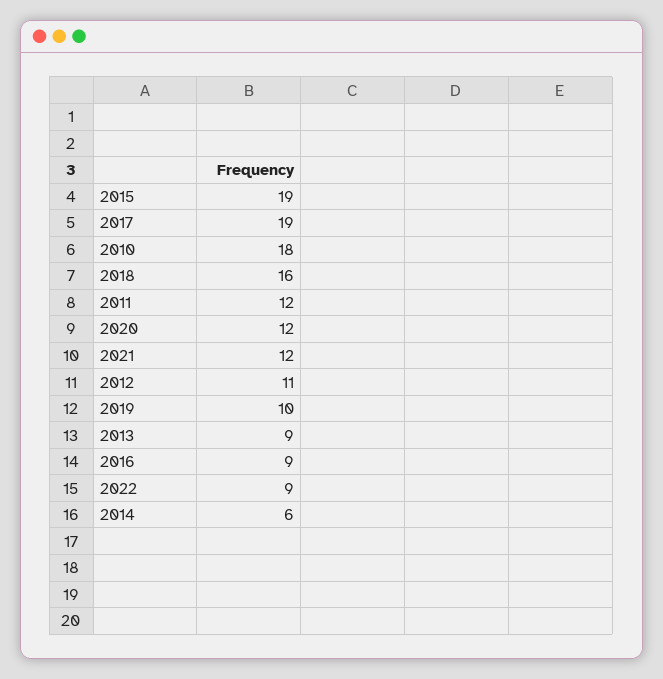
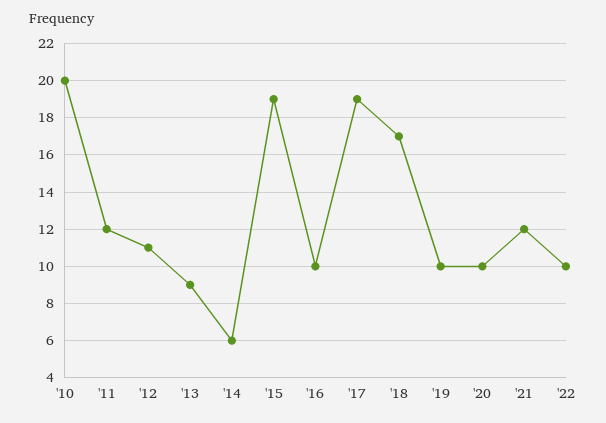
2010: 18 -> 20
2018: 16 -> 17
2020: 12 -> 10
2016: 9 -> 10
2022: 9 -> 10

